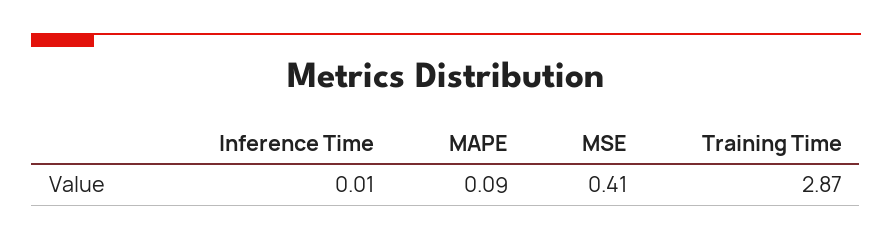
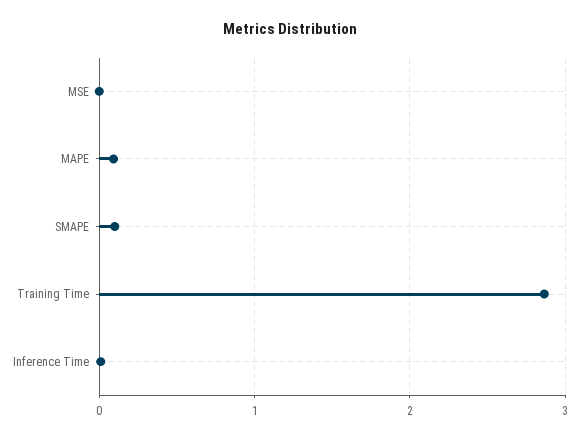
MSE: 0.41 -> 0
SMAPE: none -> 0.1

